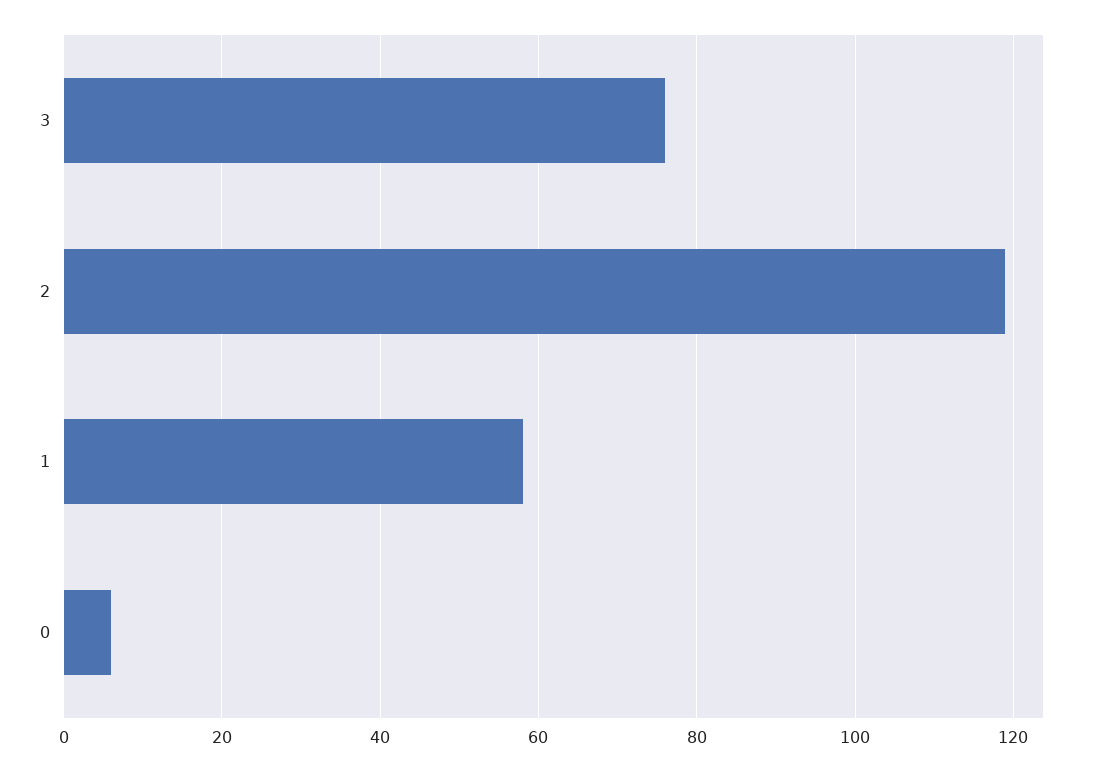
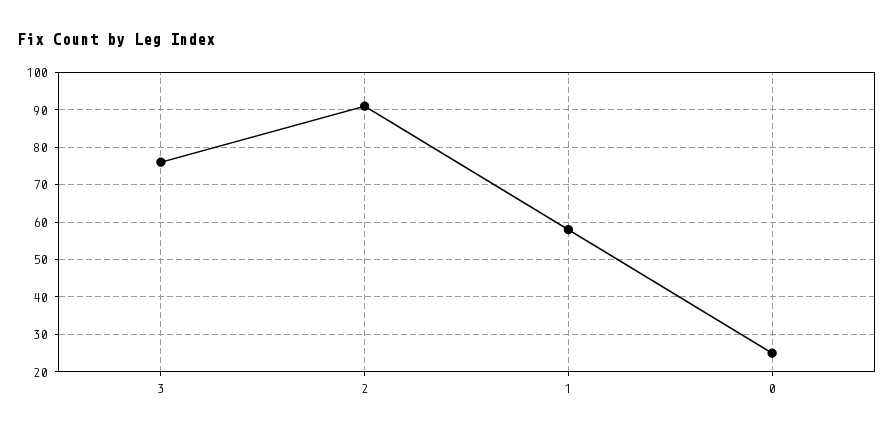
2: 120 -> 90
0: 5 -> 25

